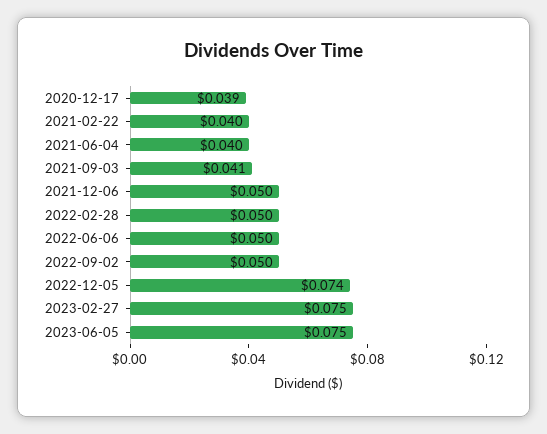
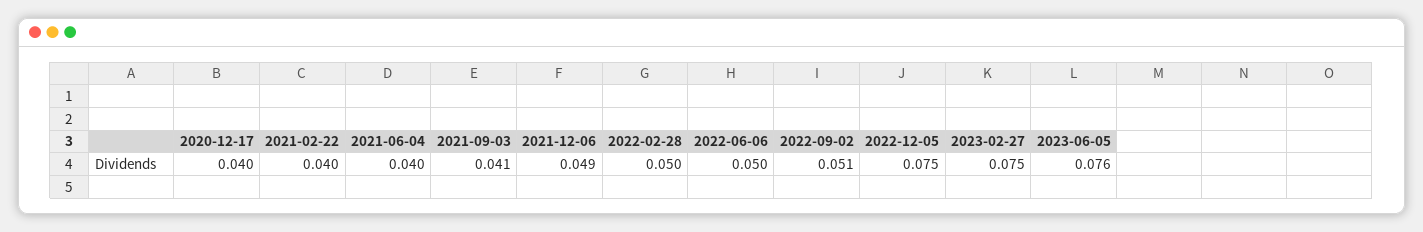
2020-12-17: 0.039 -> 0.04
2021-12-06: 0.05 -> 0.049
2022-09-02: 0.05 -> 0.051
2022-12-05: 0.074 -> 0.075
2023-06-05: 0.075 -> 0.076

